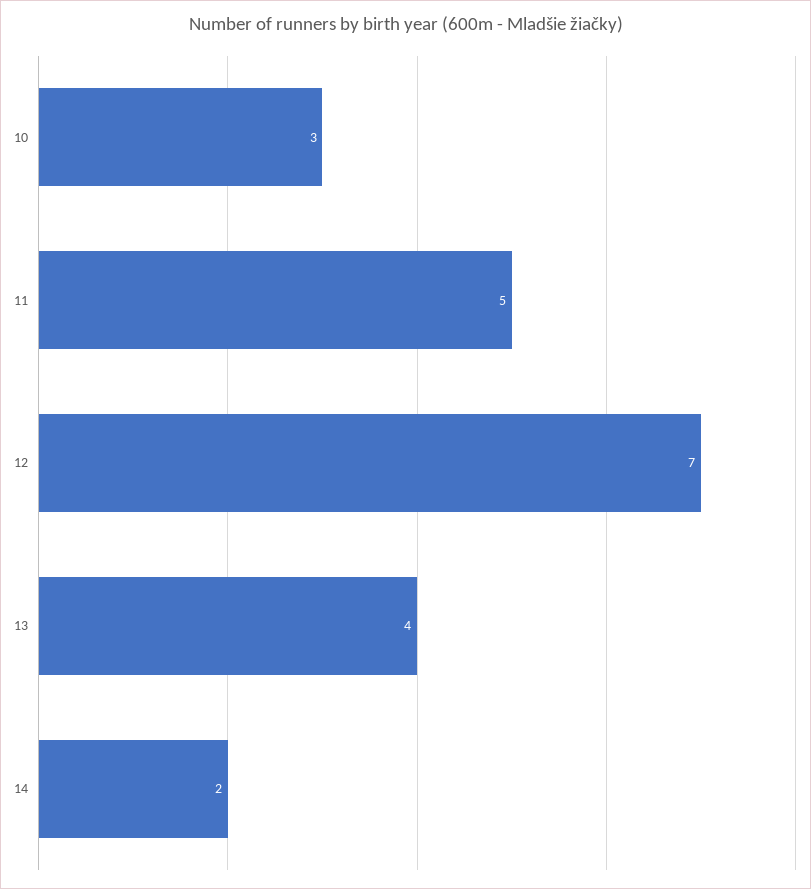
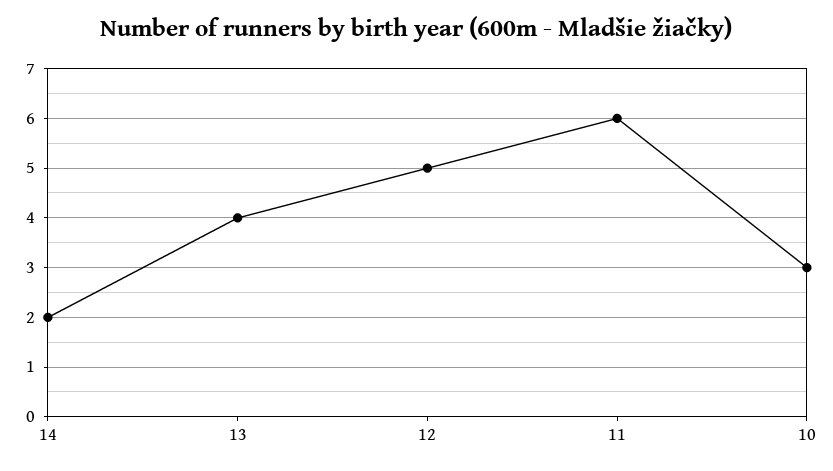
11: 5 -> 6
12: 7 -> 5

